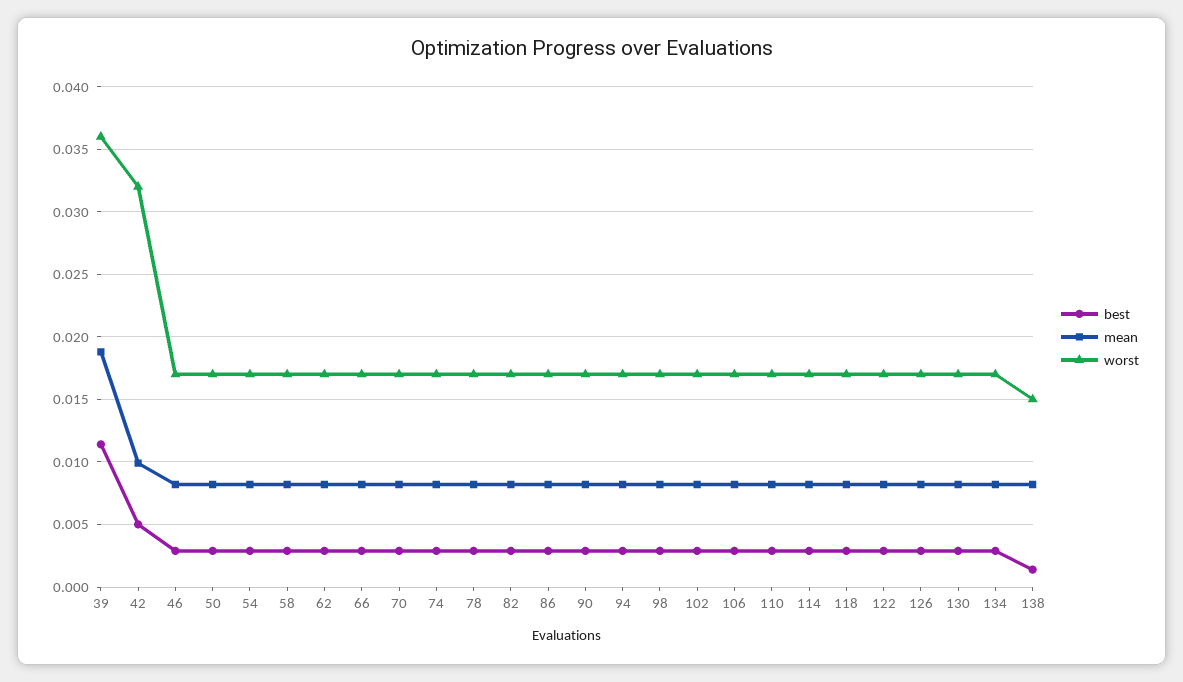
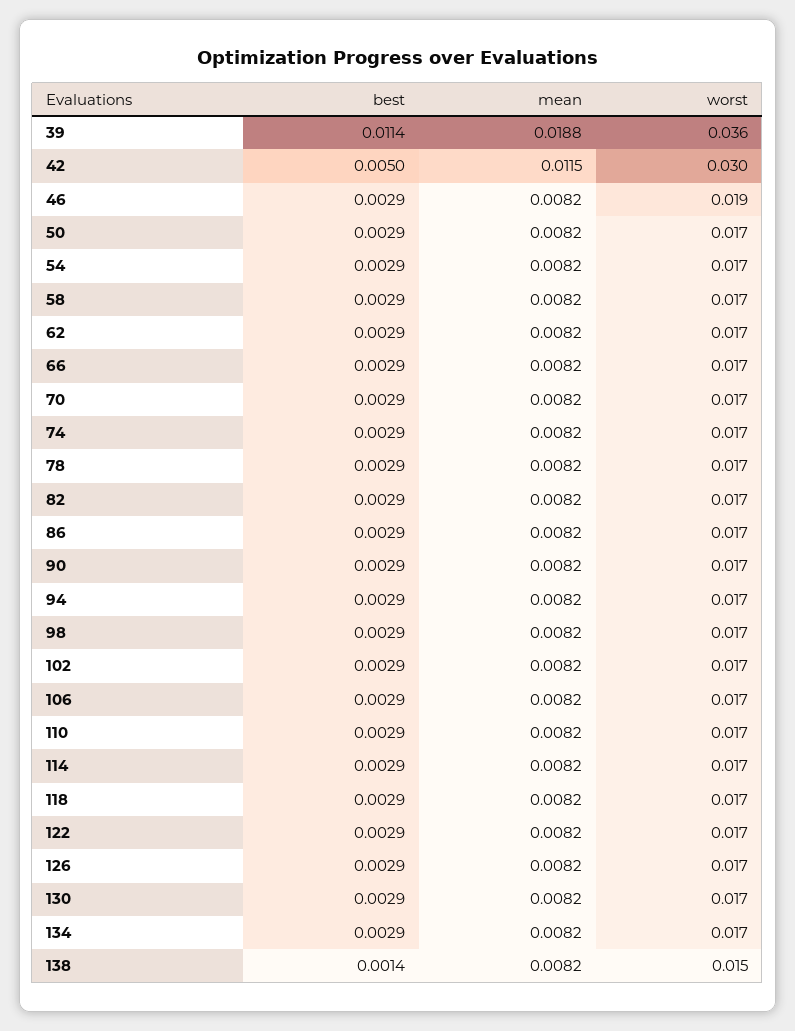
mean, 42: 0.01 -> 0.0115
worst, 42: 0.032 -> 0.03
worst, 46: 0.017 -> 0.019

